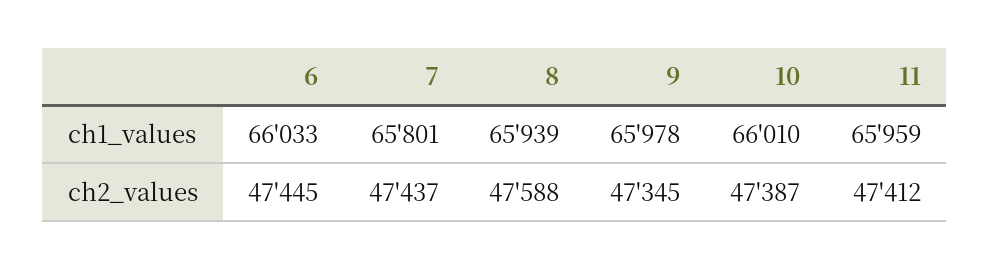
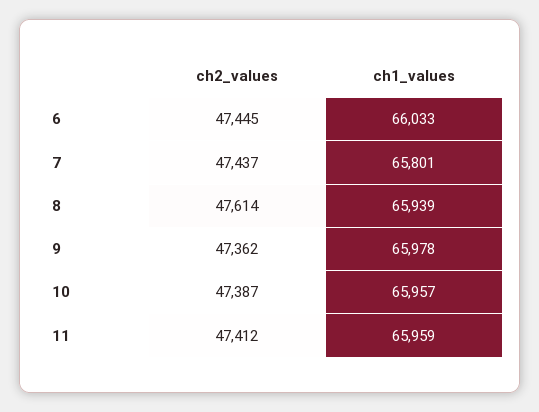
10, ch1_values: 66010 -> 65957
8, ch2_values: 47588 -> 47614
9, ch2_values: 47345 -> 47362

